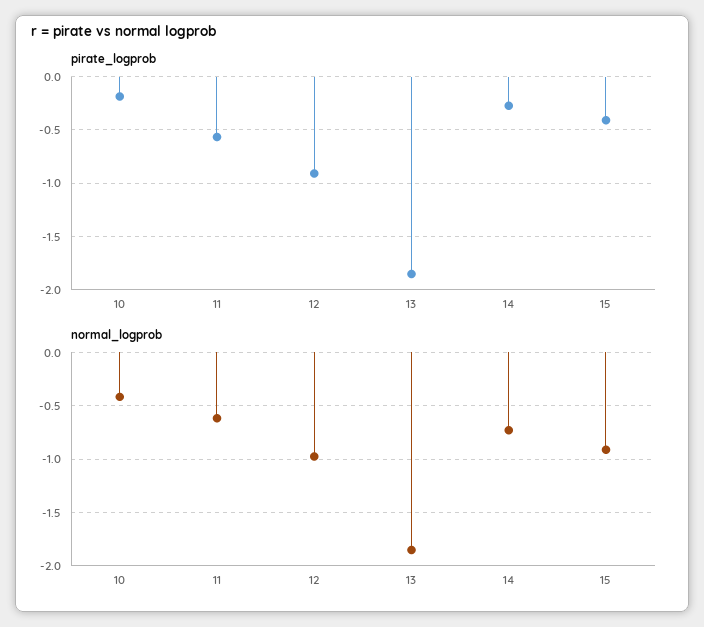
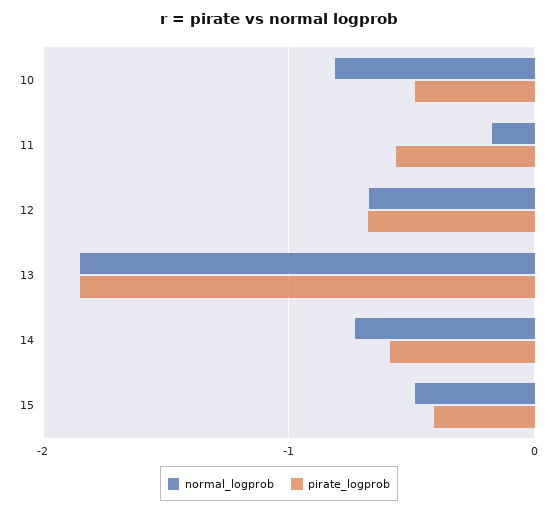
pirate_logprob, 10: -0.2 -> -0.5
pirate_logprob, 12: -0.9 -> -0.7
pirate_logprob, 14: -0.3 -> -0.6
normal_logprob, 10: -0.4 -> -0.8
normal_logprob, 11: -0.6 -> -0.2
normal_logprob, 12: -1 -> -0.7
normal_logprob, 15: -0.9 -> -0.5

